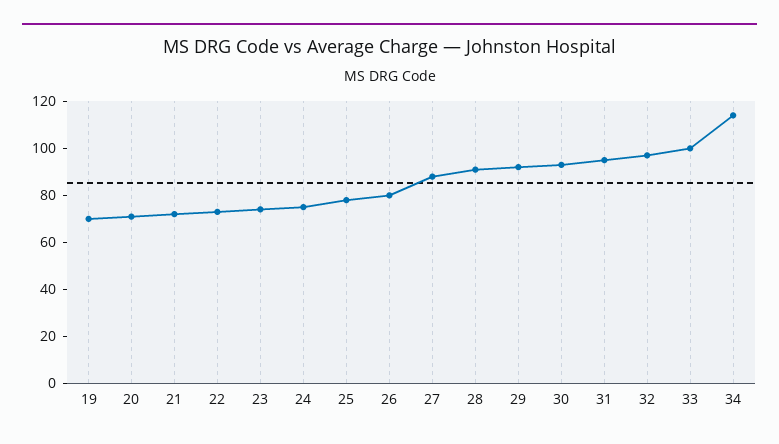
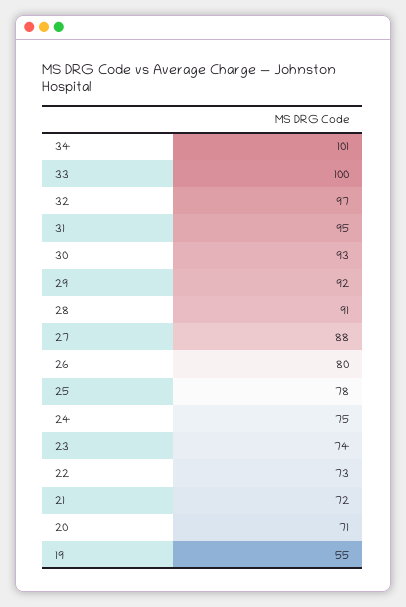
19: 70 -> 55
34: 115 -> 101

